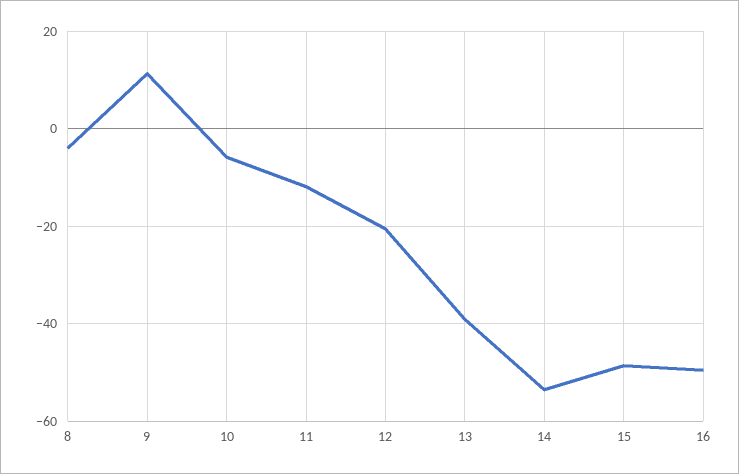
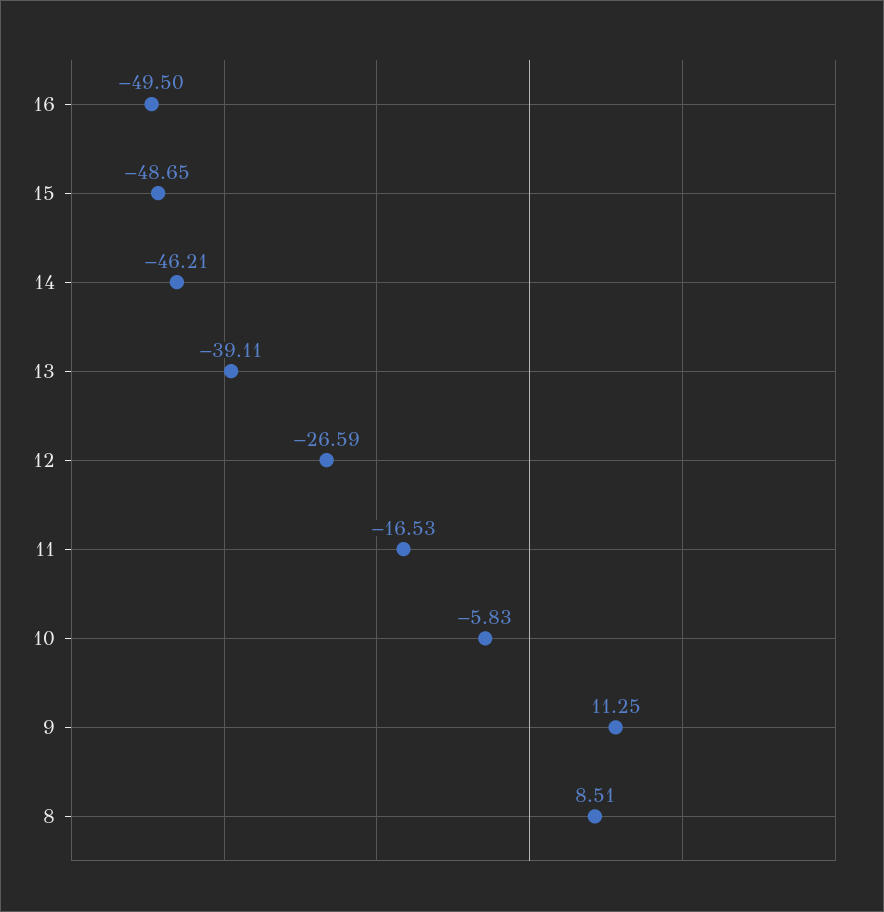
8: -4 -> 8.51
11: -12 -> -16.53
12: -20 -> -26.59
14: -54 -> -46.21

